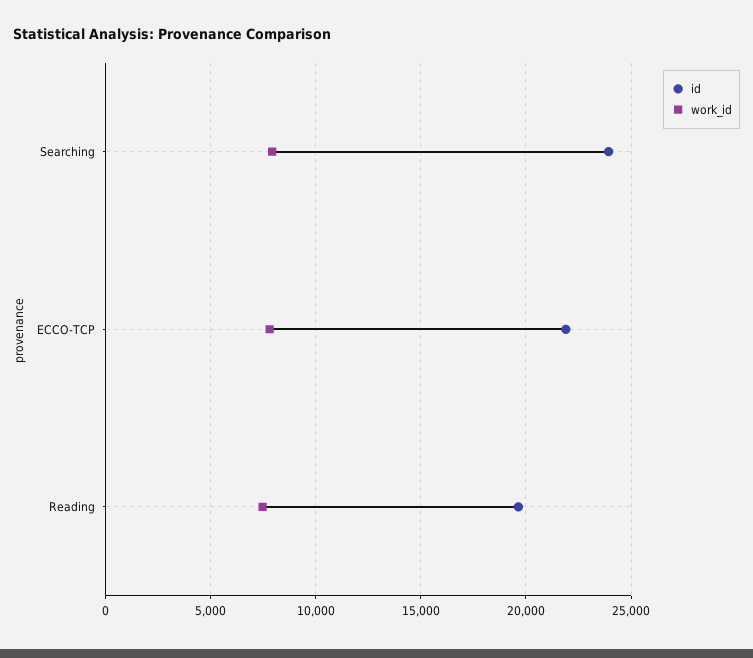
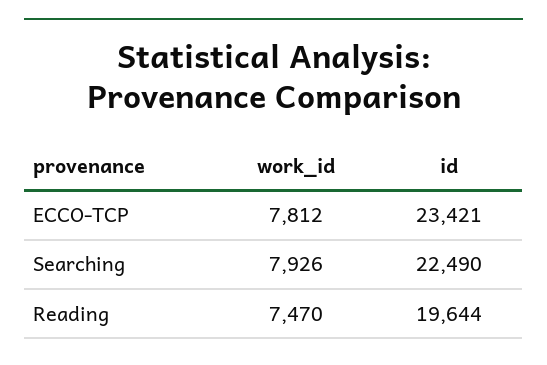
id, Searching: 24000 -> 22490
id, ECCO-TCP: 22000 -> 23421

